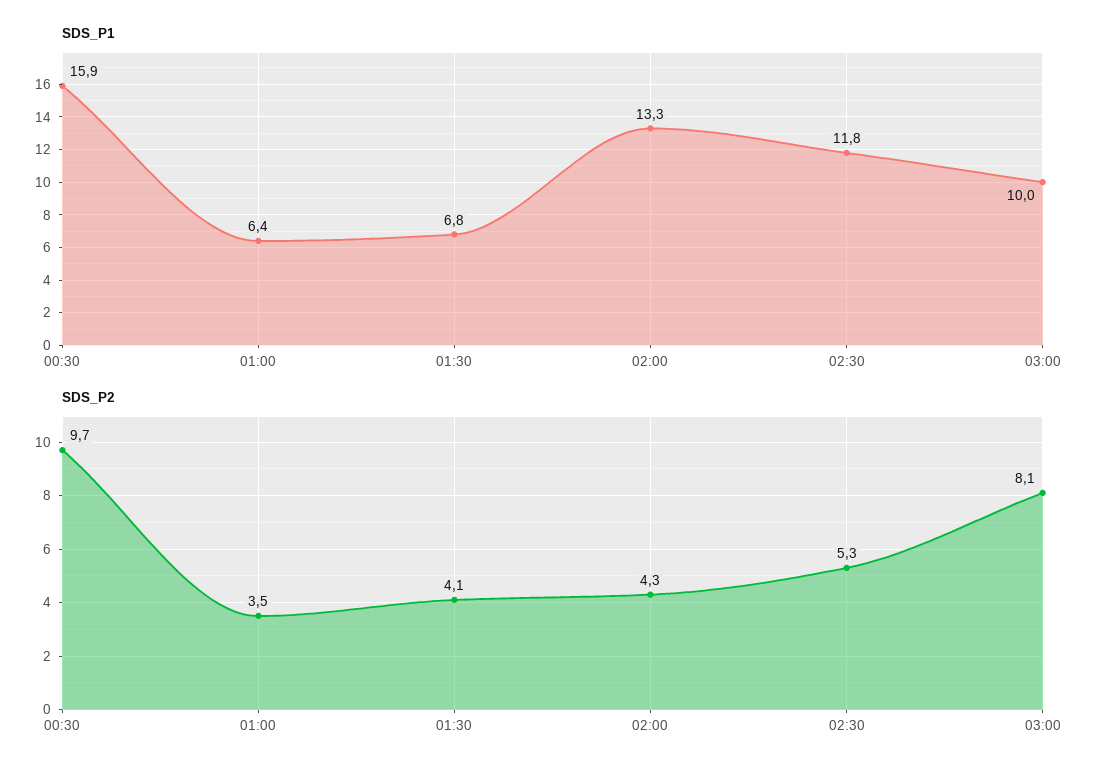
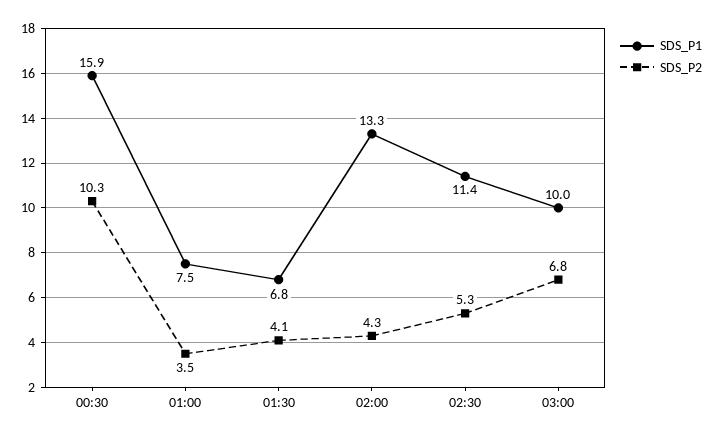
SDS_P1, 01:00: 6.4 -> 7.5
SDS_P1, 02:30: 11.8 -> 11.4
SDS_P2, 00:30: 9.7 -> 10.3
SDS_P2, 03:00: 8.1 -> 6.8

